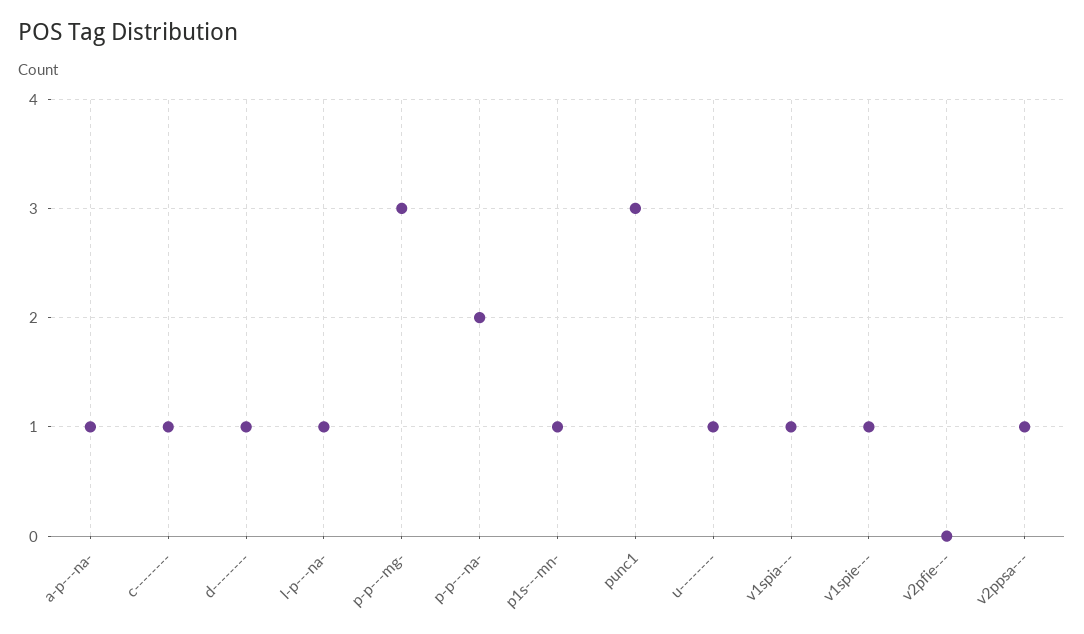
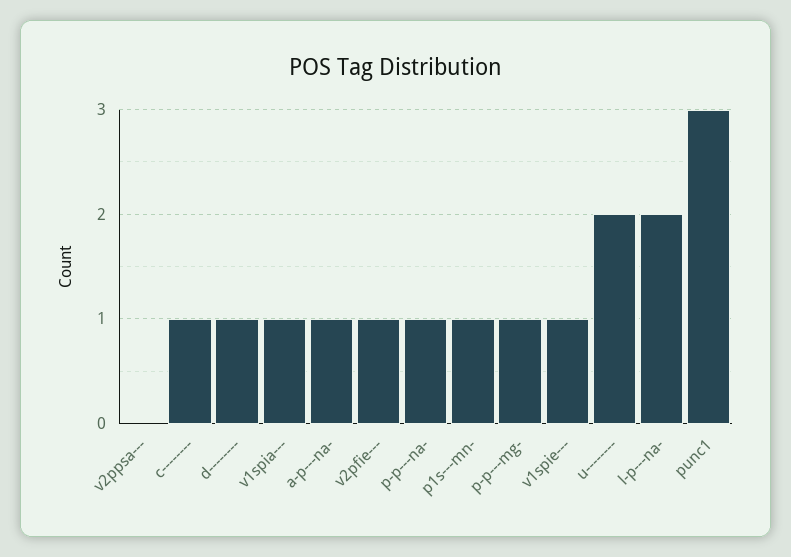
l-p---na-: 1 -> 2
p-p---mg-: 3 -> 1
p-p---na-: 2 -> 1
u--------: 1 -> 2
v2pfie---: 0 -> 1
v2ppsa---: 1 -> 0

